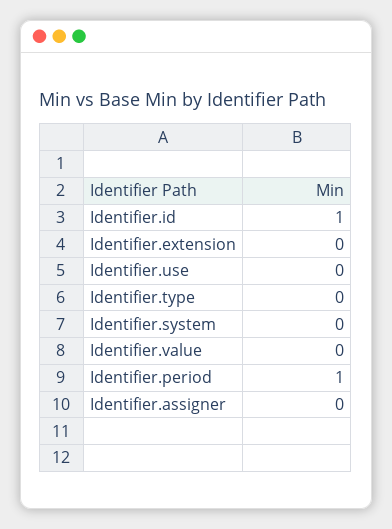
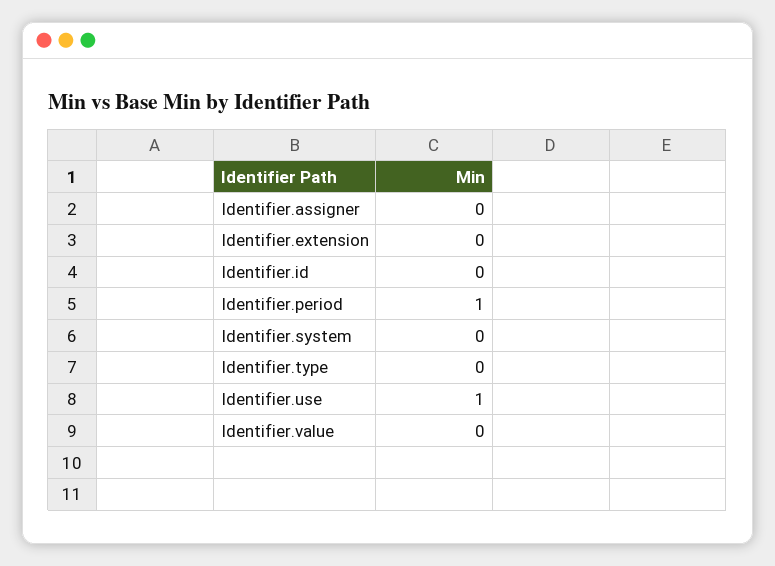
Identifier.id: 1 -> 0
Identifier.use: 0 -> 1

